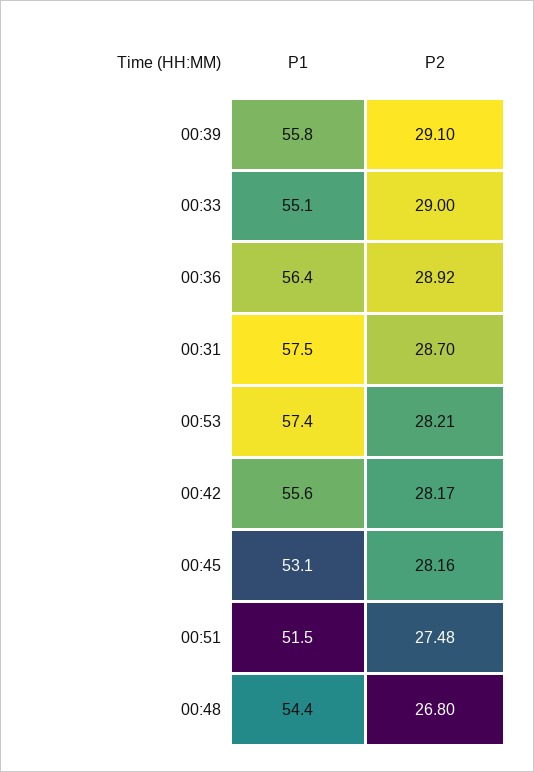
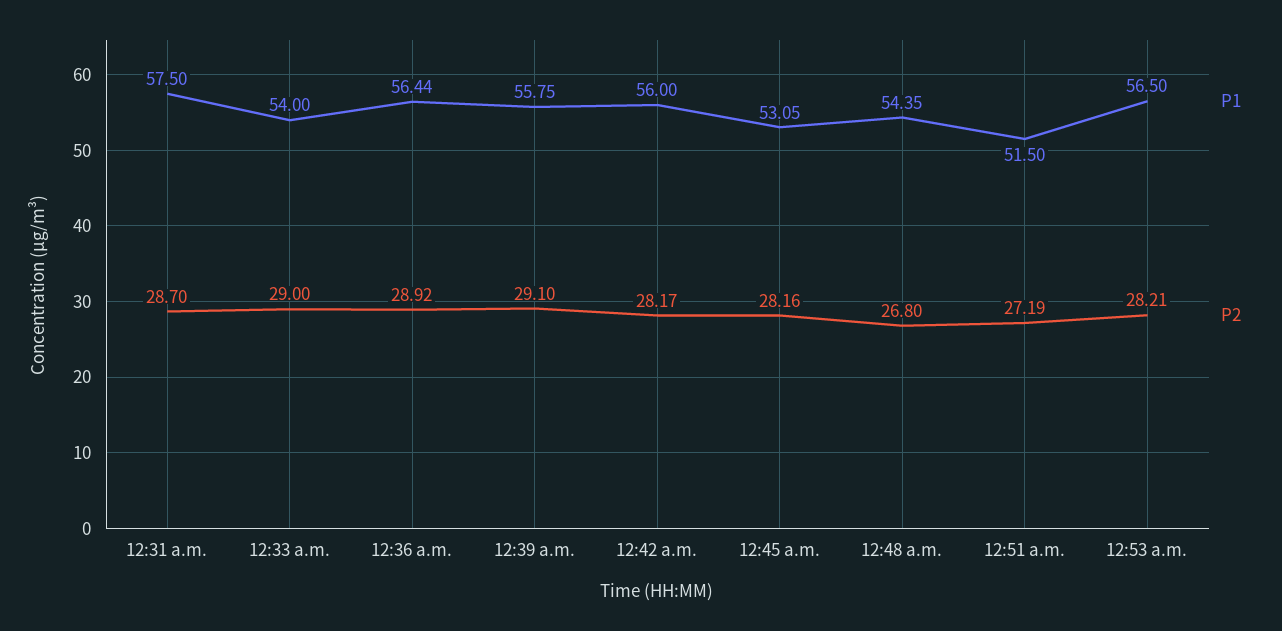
P1, 00:33: 55.1 -> 54
P1, 00:53: 57.4 -> 56.5
P1, 00:42: 55.6 -> 56
P2, 00:51: 27.48 -> 27.19

